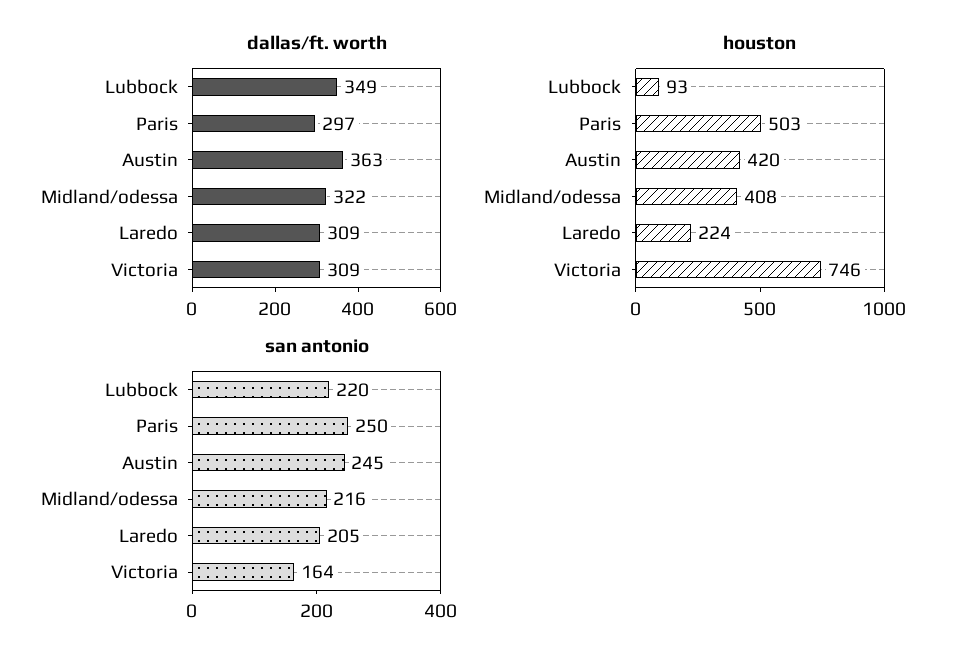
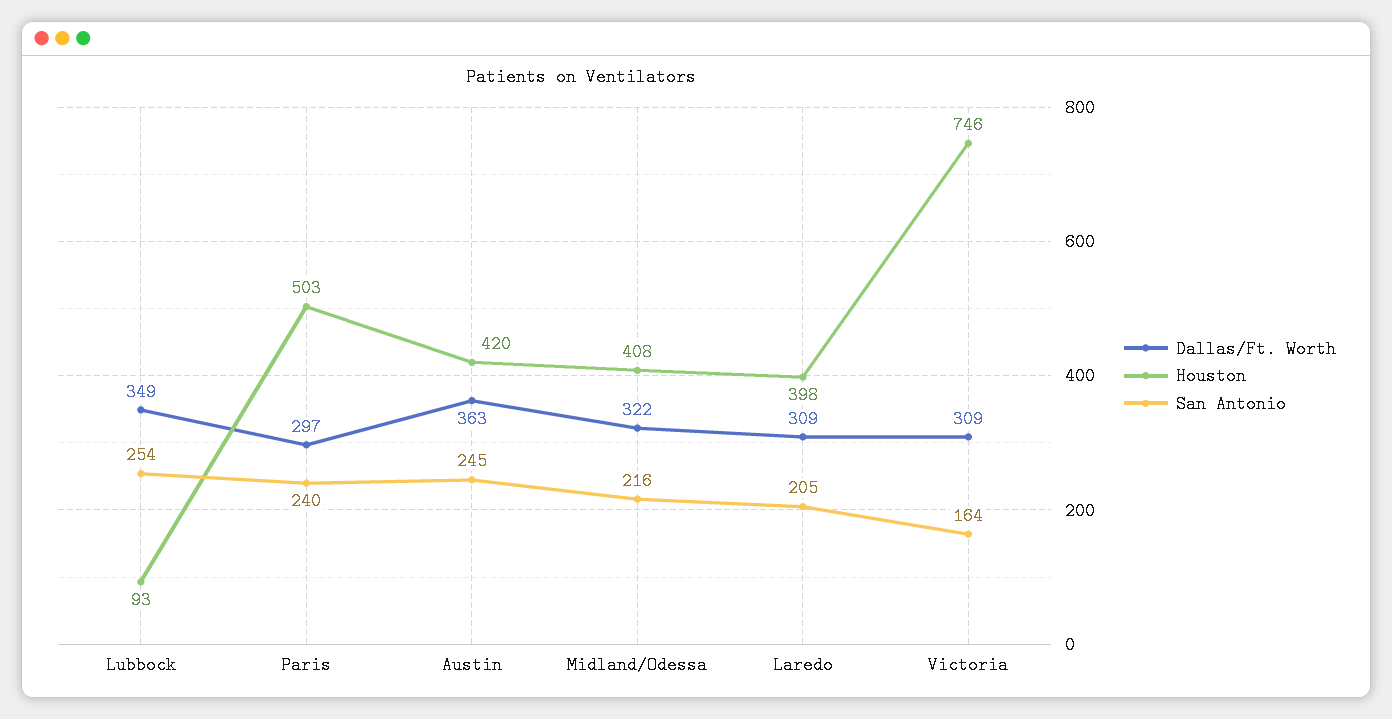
houston, Laredo: 224 -> 398
san antonio, Lubbock: 220 -> 254
san antonio, Paris: 250 -> 240

